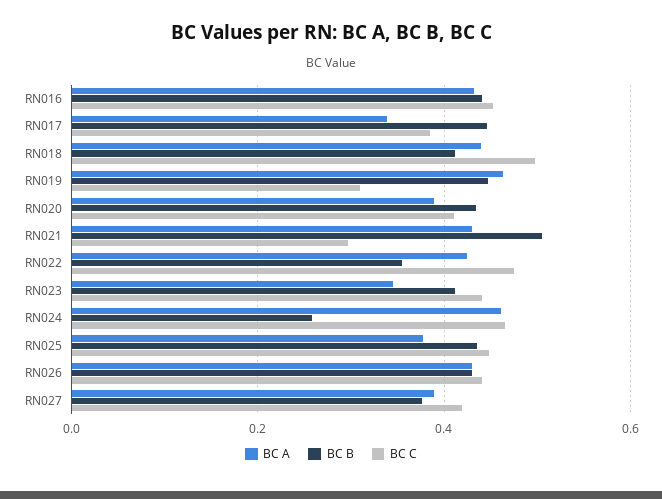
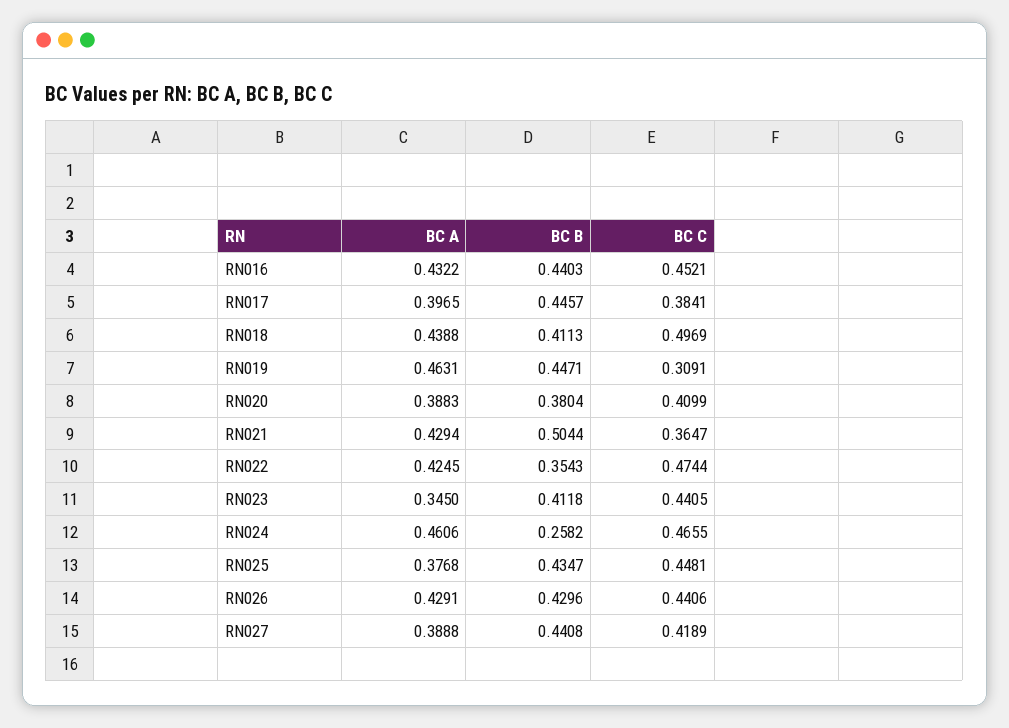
BC A, RN017: 0.34 -> 0.3965
BC B, RN020: 0.44 -> 0.3804
BC C, RN021: 0.3 -> 0.3647
BC B, RN027: 0.38 -> 0.4408

